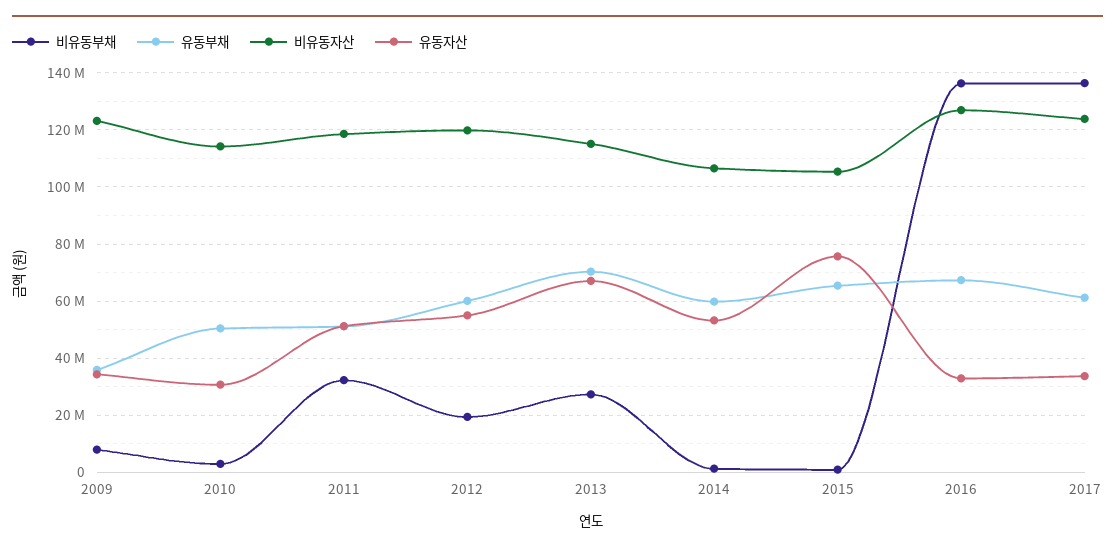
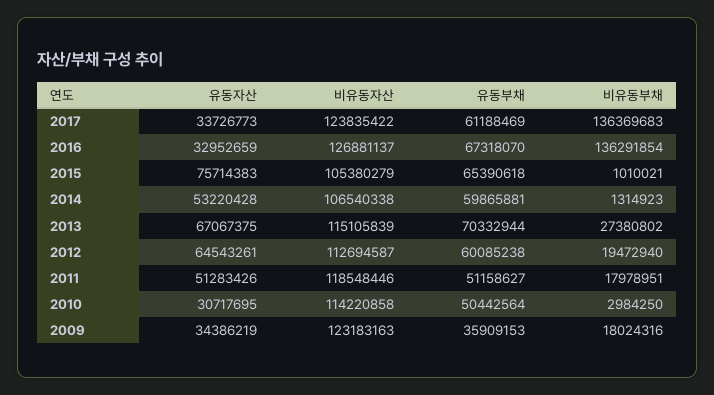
비유동부채, 2009: 7500000 -> 18024316
비유동부채, 2011: 32500000 -> 17978951
비유동자산, 2012: 120000000 -> 112694587
유동자산, 2012: 55000000 -> 64543261

